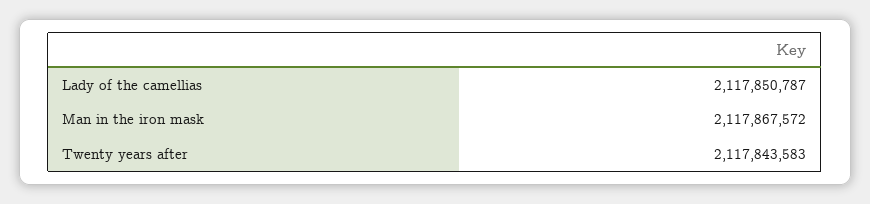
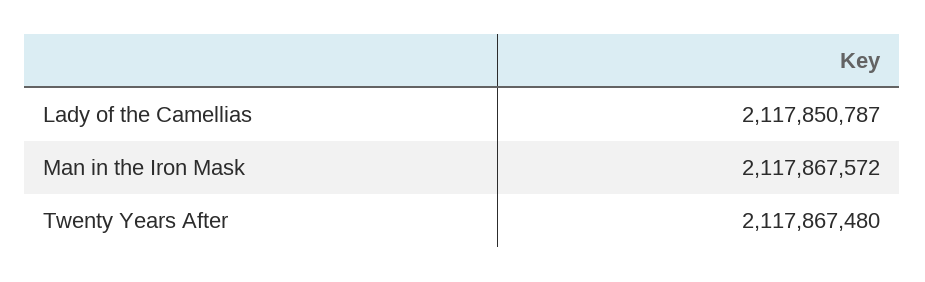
Twenty years after: 2117843583 -> 2117867480

